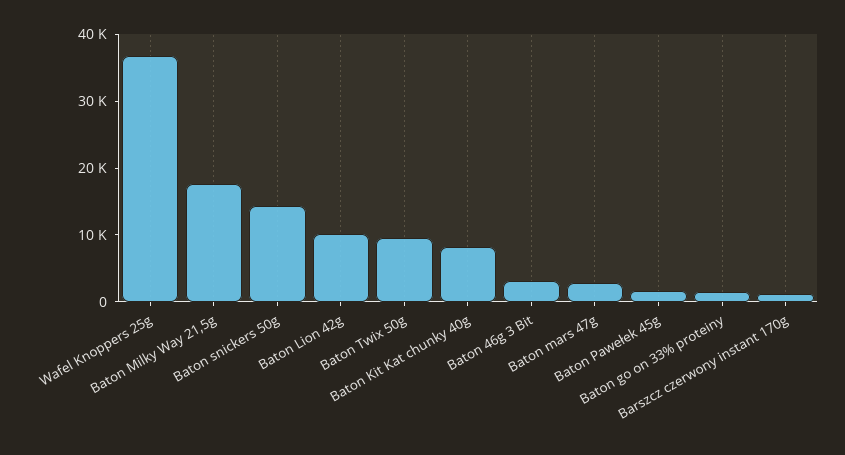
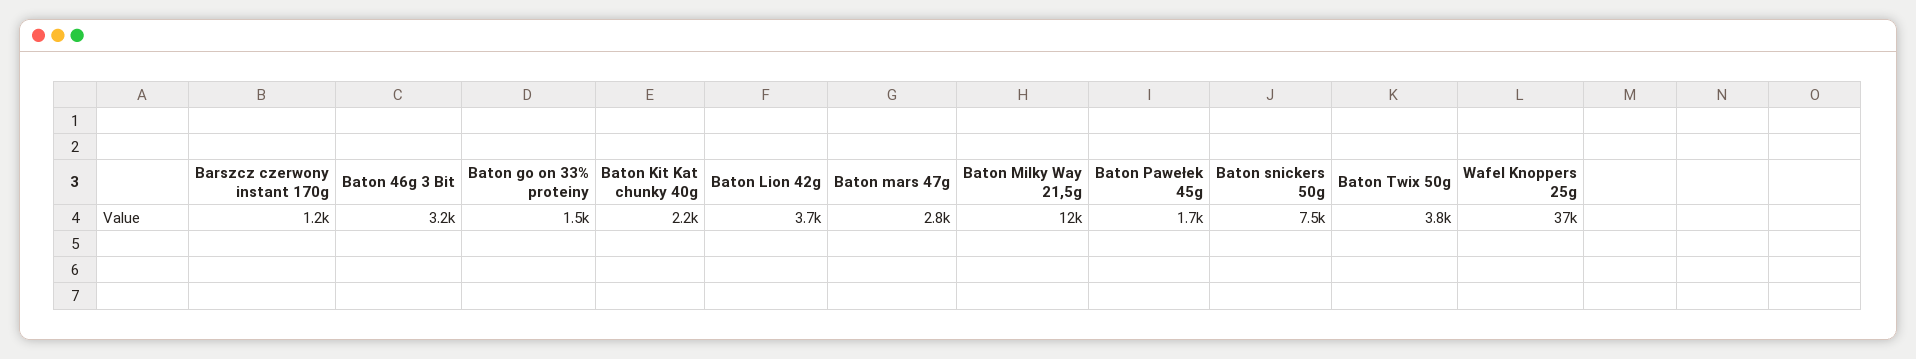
Baton Milky Way 21,5g: 18000 -> 12000
Baton snickers 50g: 14000 -> 7500
Baton Lion 42g: 10000 -> 3700
Baton Twix 50g: 10000 -> 3800
Baton Kit Kat chunky 40g: 8000 -> 2200

